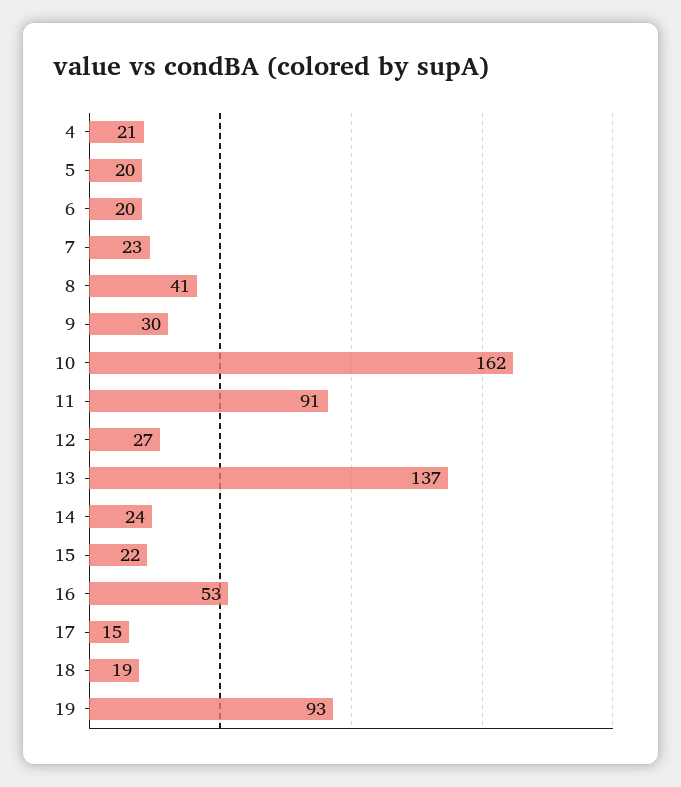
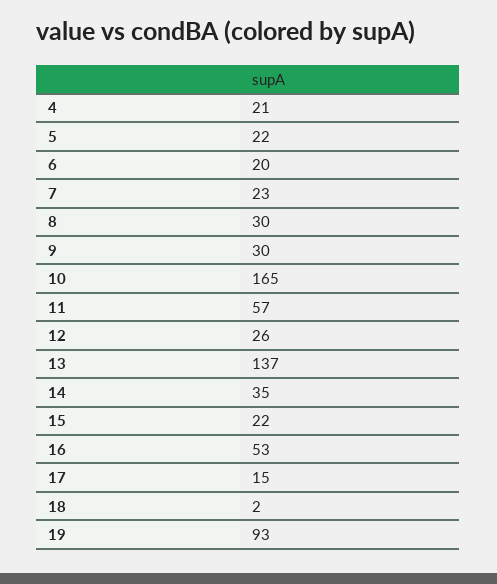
5: 20 -> 22
8: 41 -> 30
10: 162 -> 165
11: 91 -> 57
12: 27 -> 26
14: 24 -> 35
18: 19 -> 2

